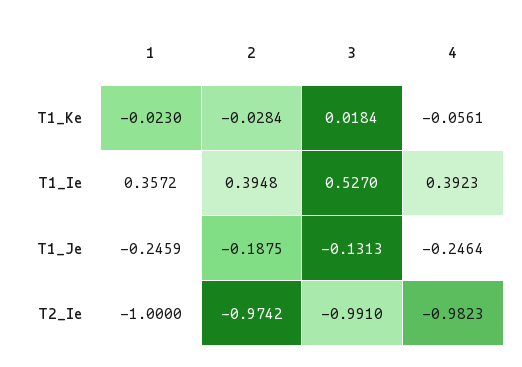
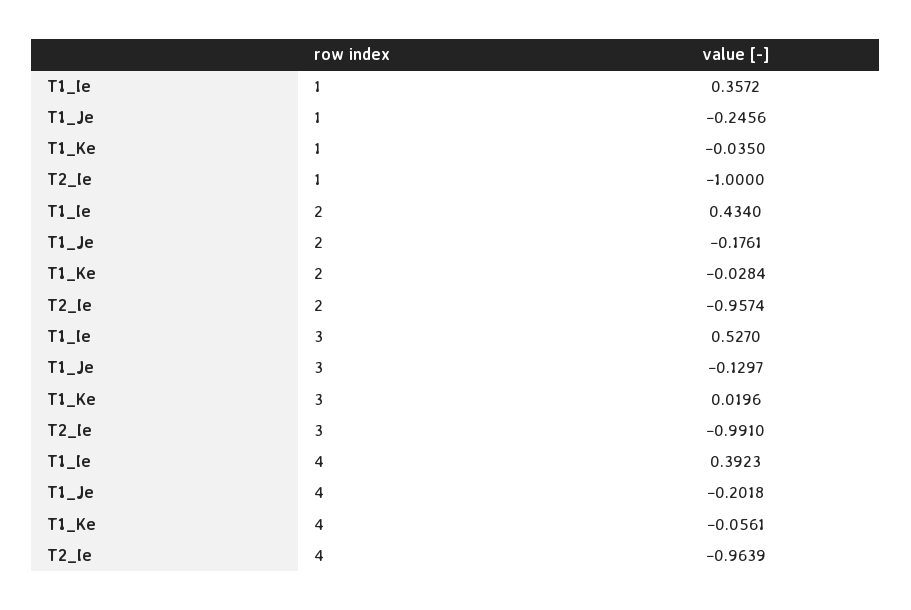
1, T1_Ke: -0.023 -> -0.035
3, T1_Ke: 0.0184 -> 0.0196
2, T1_Ie: 0.3948 -> 0.434
1, T1_Je: -0.2459 -> -0.2456
2, T1_Je: -0.1875 -> -0.1761
3, T1_Je: -0.1313 -> -0.1297
4, T1_Je: -0.2464 -> -0.2018
2, T2_Ie: -0.9742 -> -0.9574
4, T2_Ie: -0.9823 -> -0.9639

